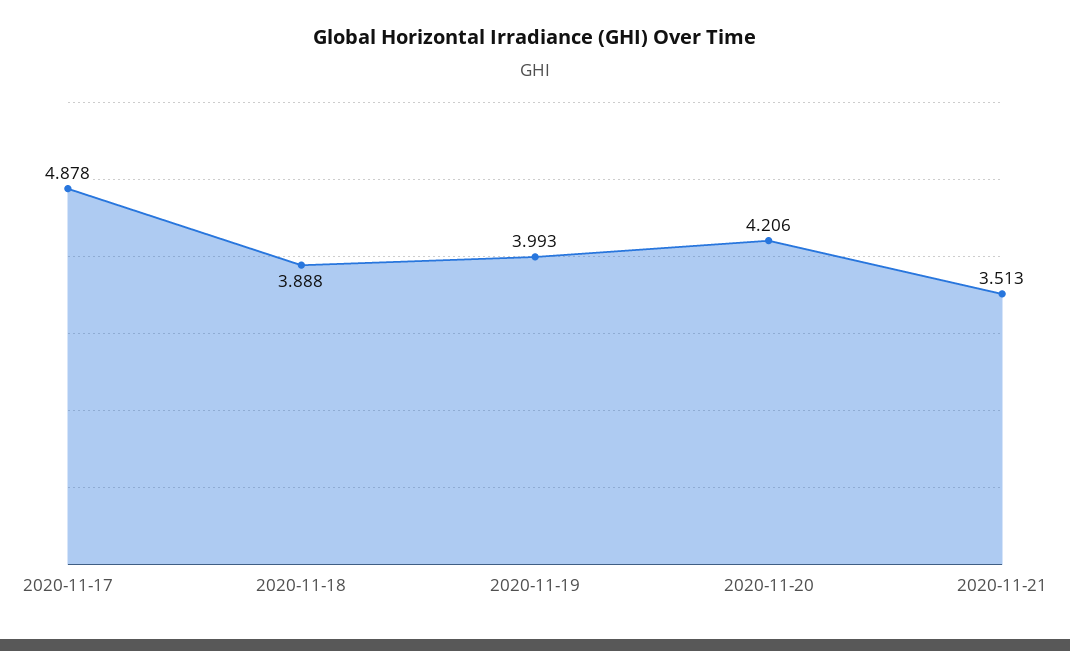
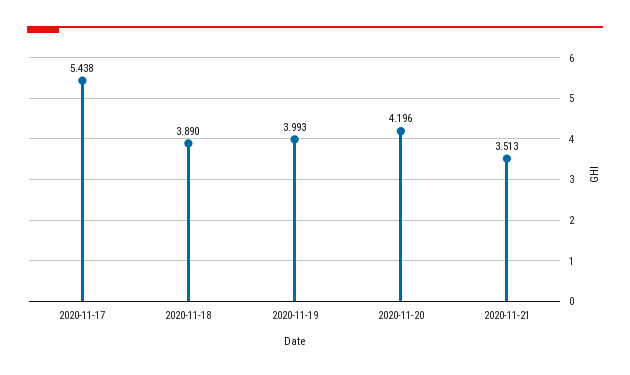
2020-11-17: 4.878 -> 5.438
2020-11-18: 3.888 -> 3.89
2020-11-20: 4.206 -> 4.196

